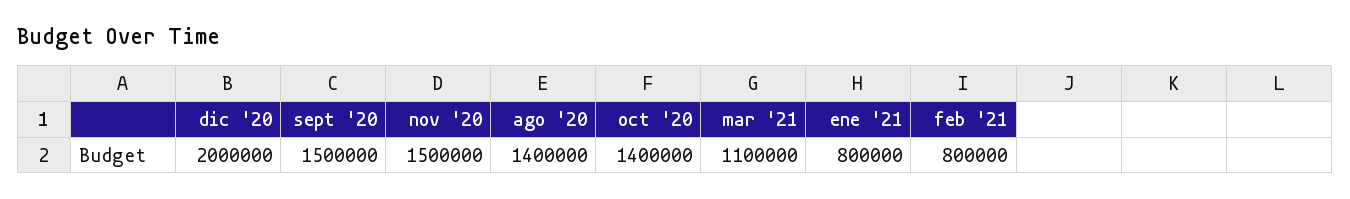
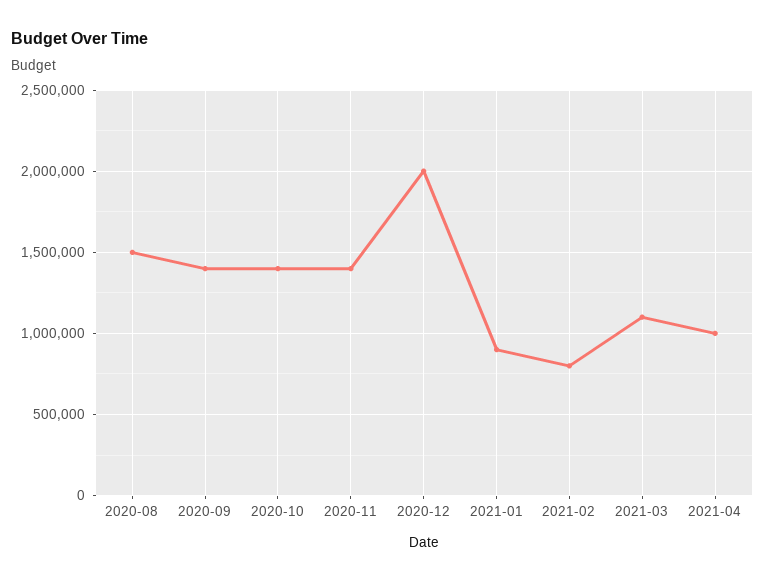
sept '20: 1500000 -> 1400000
nov '20: 1500000 -> 1400000
ago '20: 1400000 -> 1500000
ene '21: 800000 -> 900000
2021-04: none -> 1000000

